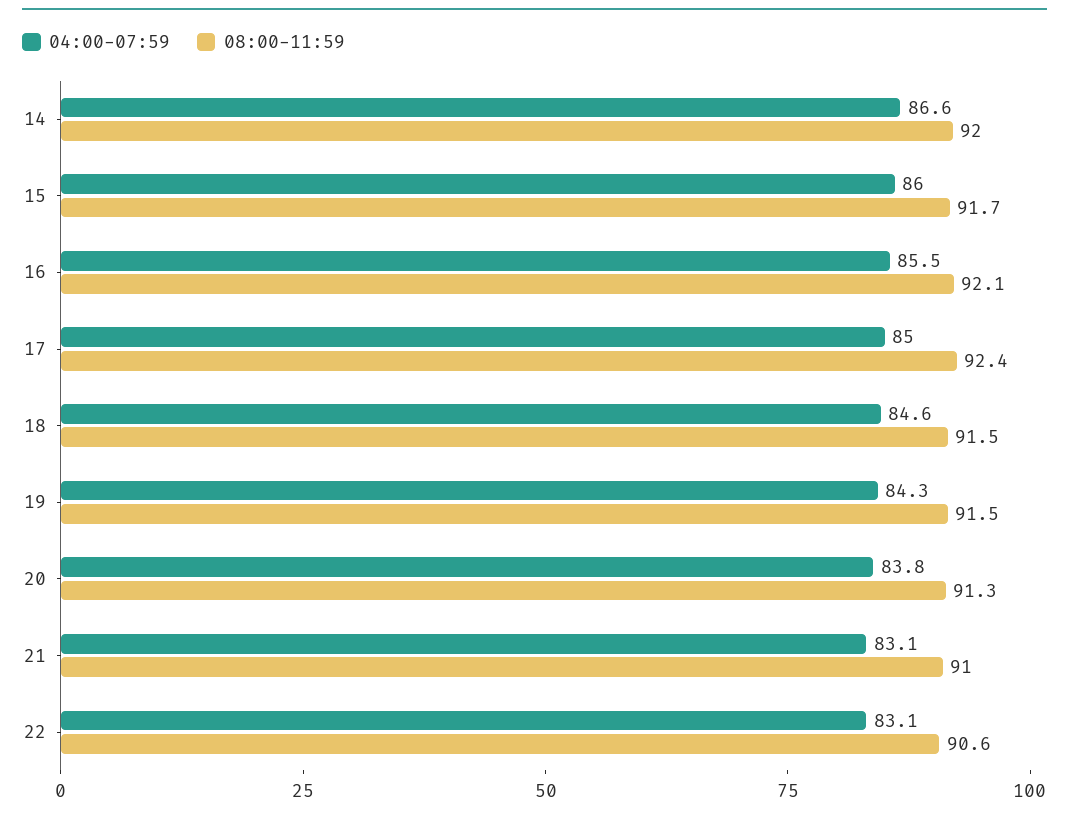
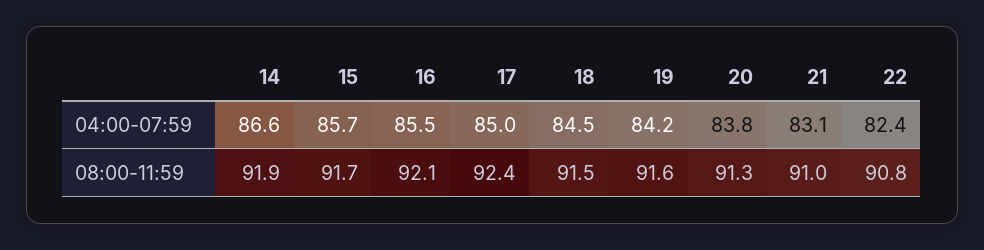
08:00-11:59, 14: 92 -> 91.9
04:00-07:59, 15: 86 -> 85.7
04:00-07:59, 18: 84.6 -> 84.5
04:00-07:59, 19: 84.3 -> 84.2
08:00-11:59, 19: 91.5 -> 91.6
04:00-07:59, 22: 83.1 -> 82.4
08:00-11:59, 22: 90.6 -> 90.8

